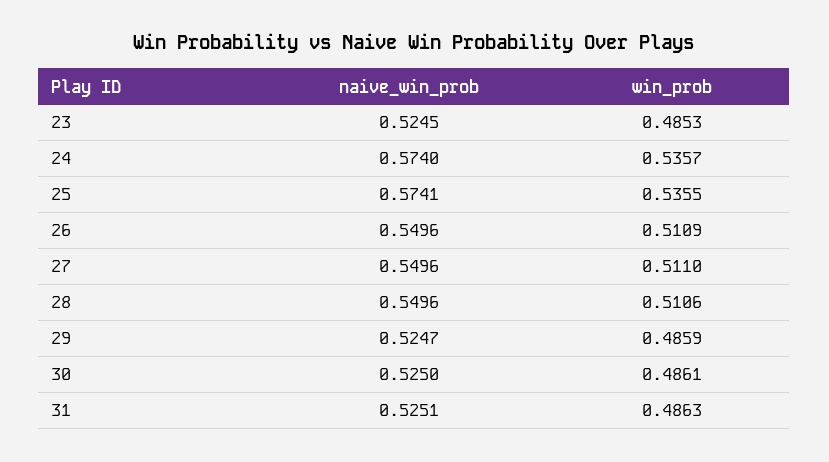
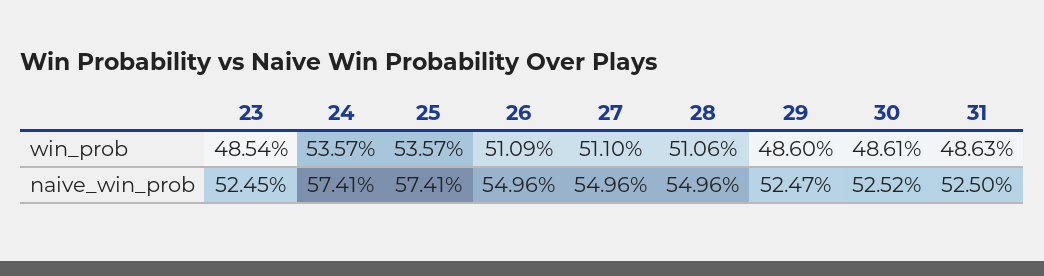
win_prob, 23: 0.4853 -> 0.4854
naive_win_prob, 24: 0.574 -> 0.5741
win_prob, 25: 0.5355 -> 0.5357
win_prob, 29: 0.4859 -> 0.486
naive_win_prob, 30: 0.525 -> 0.5252
naive_win_prob, 31: 0.5251 -> 0.525

